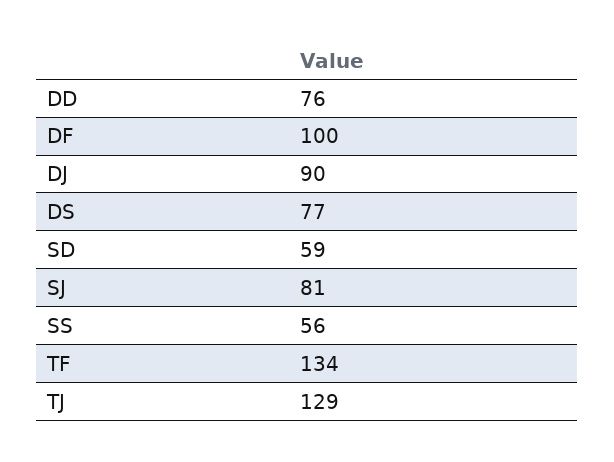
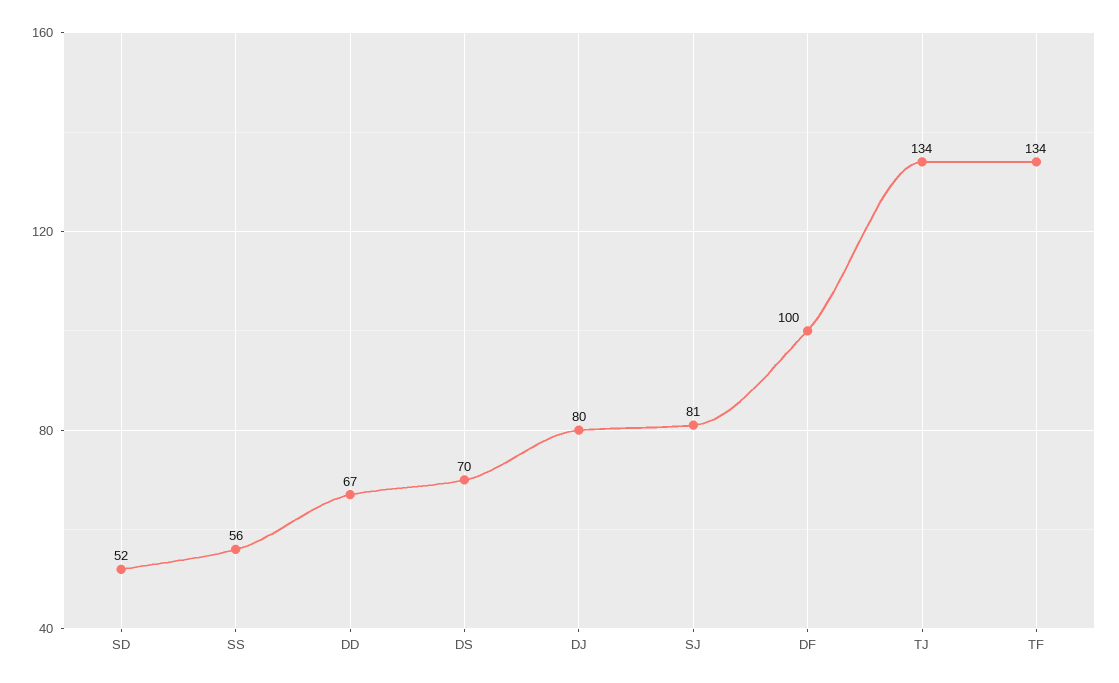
DD: 76 -> 67
DJ: 90 -> 80
DS: 77 -> 70
SD: 59 -> 52
TJ: 129 -> 134

